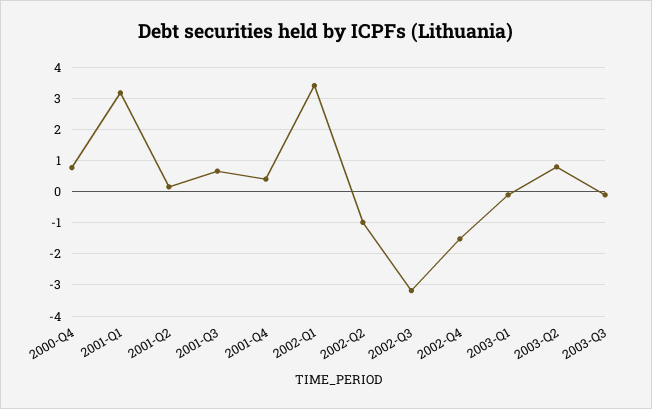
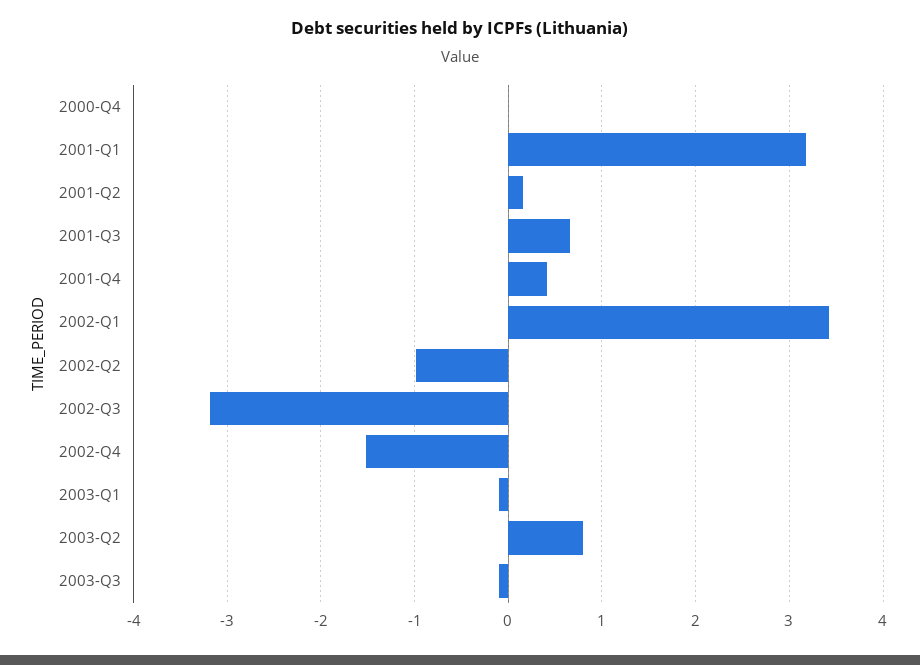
2000-Q4: 0.8 -> 0

